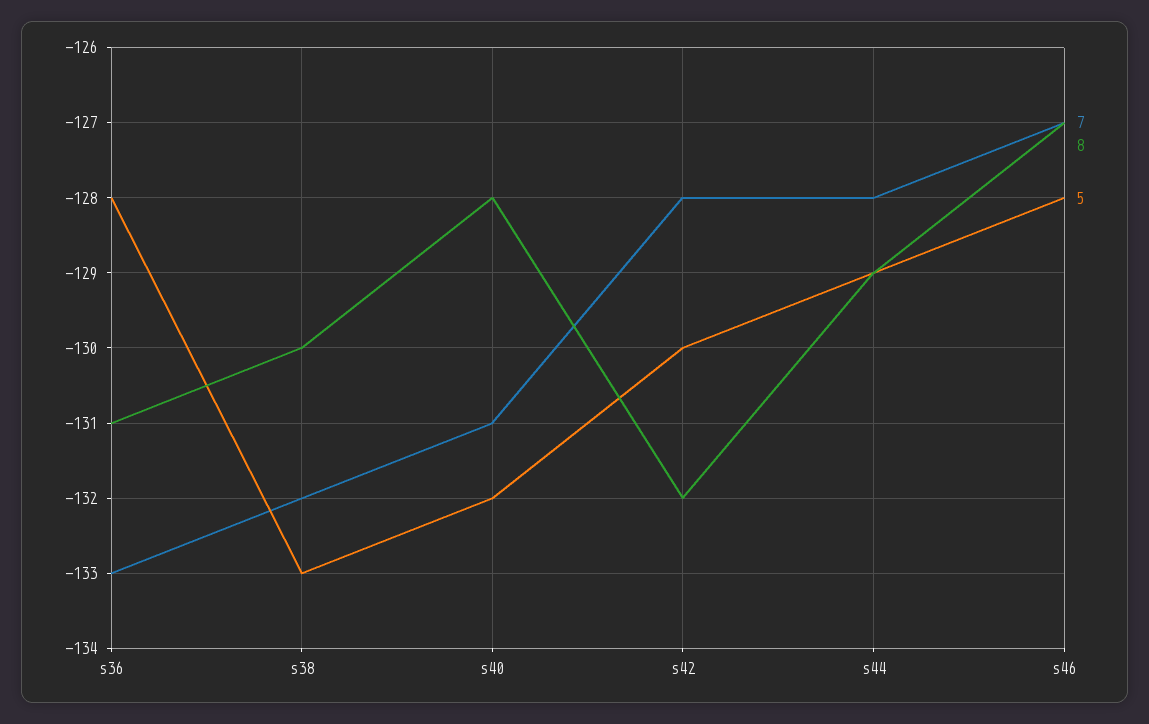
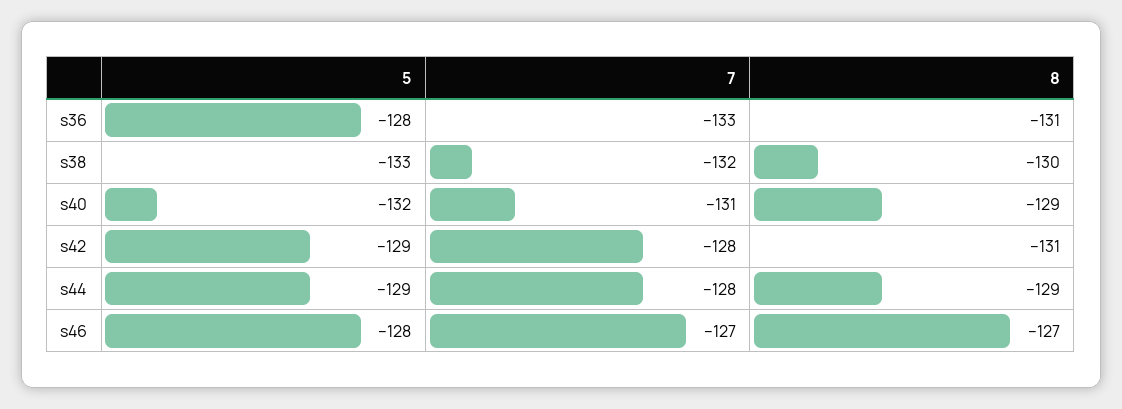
8, s40: -128 -> -129
8, s42: -132 -> -131
5, s42: -130 -> -129

